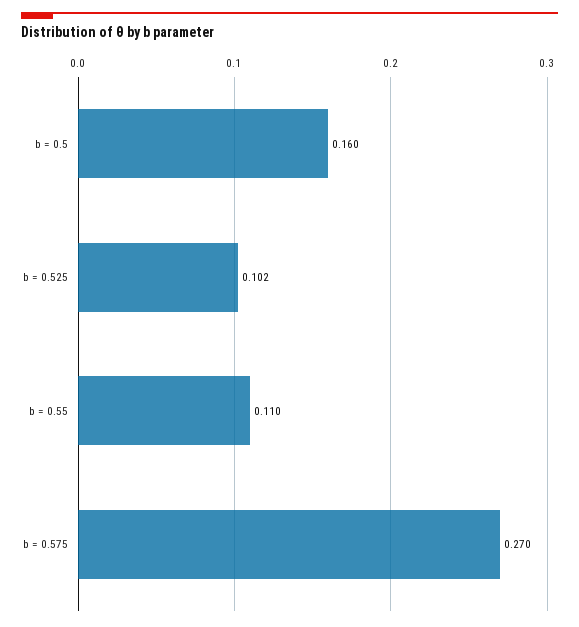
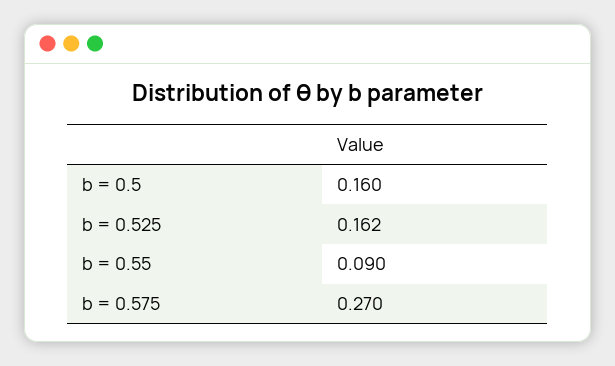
b = 0.525: 0.102 -> 0.162
b = 0.55: 0.11 -> 0.09

